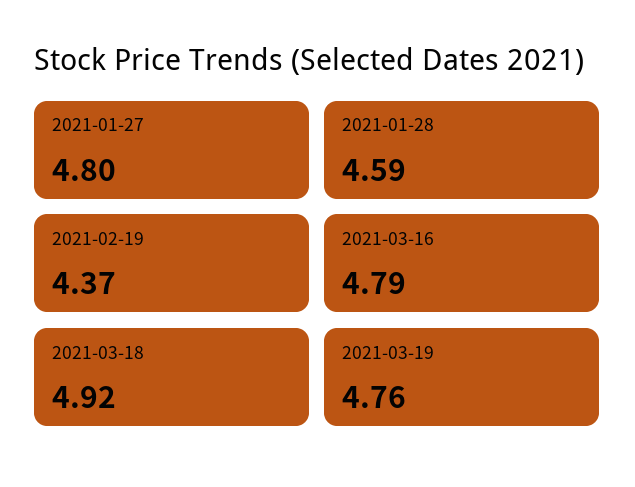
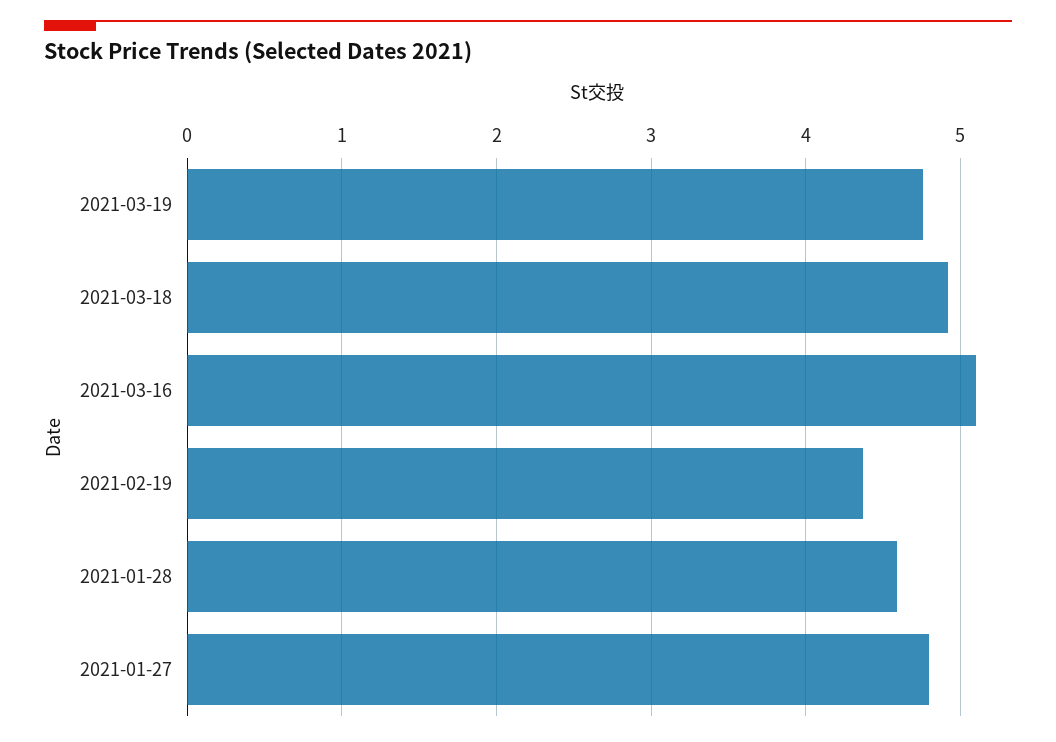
2021-03-16: 4.79 -> 5.1

